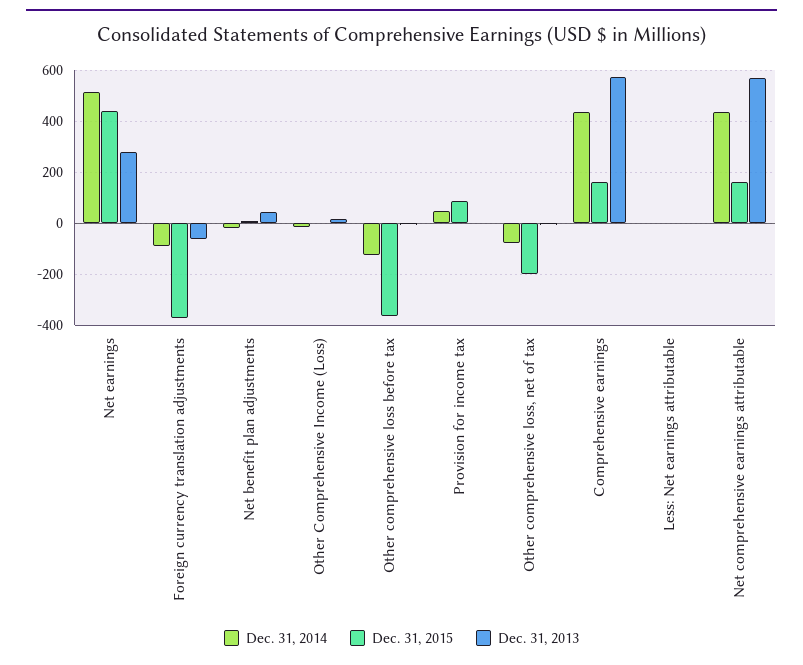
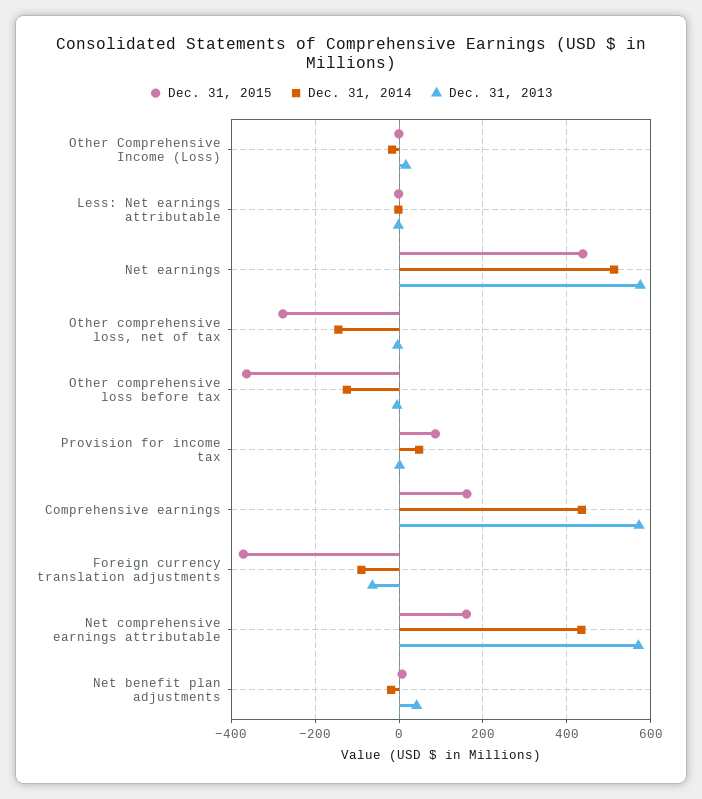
Dec. 31, 2013, Net earnings: 275 -> 580
Dec. 31, 2014, Other comprehensive loss, net of tax: -75 -> -140
Dec. 31, 2015, Other comprehensive loss, net of tax: -200 -> -280

